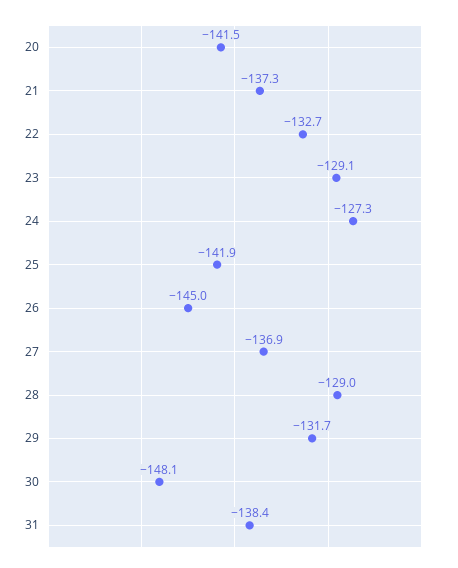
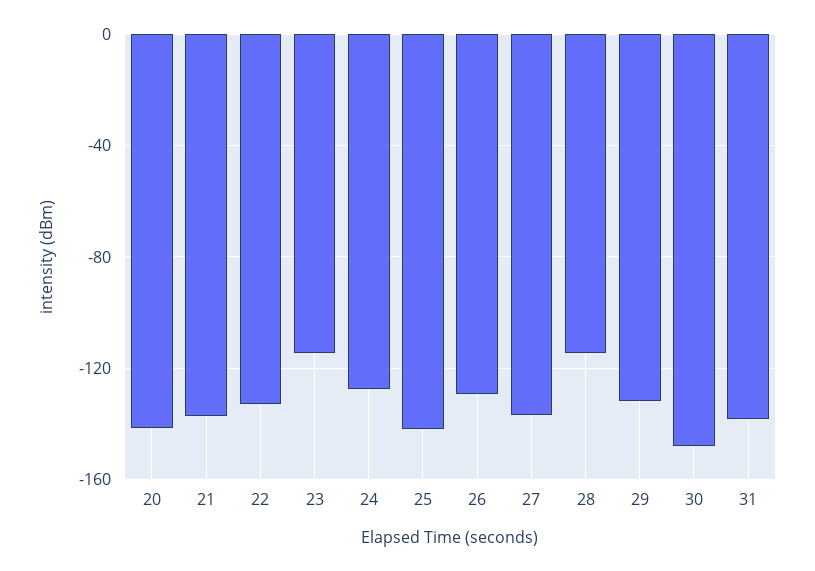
23: -129.1 -> -115
26: -145 -> -130
28: -129 -> -115

